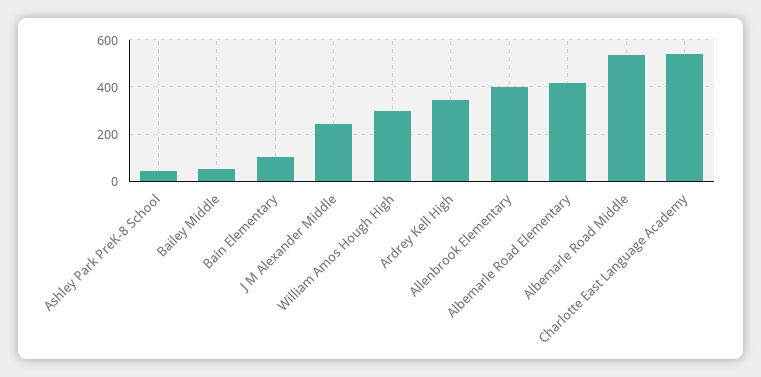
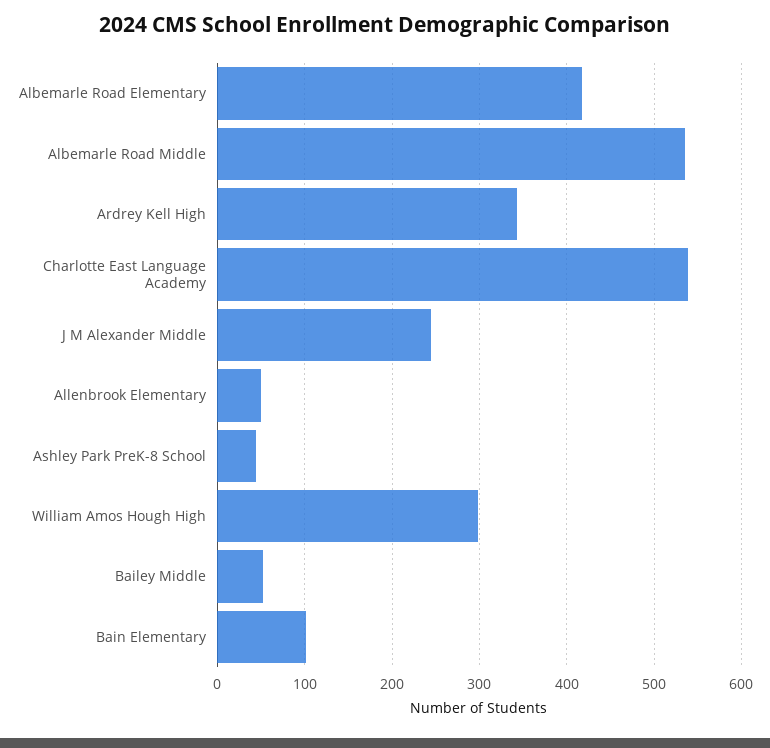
Allenbrook Elementary: 400 -> 50

